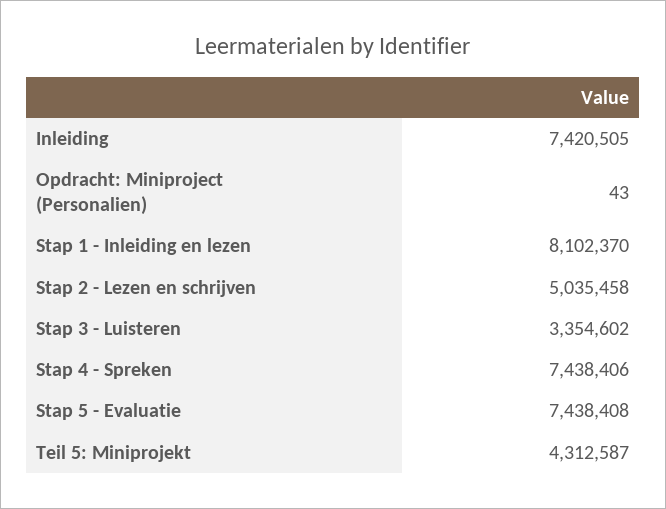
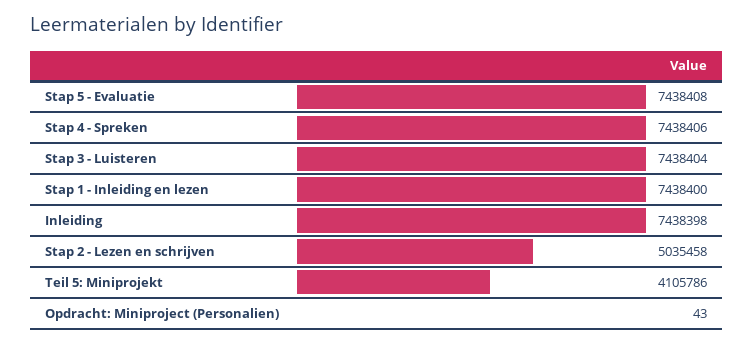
Inleiding: 7420505 -> 7438398
Stap 1 - Inleiding en lezen: 8102370 -> 7438400
Stap 3 - Luisteren: 3354602 -> 7438404
Teil 5: Miniprojekt: 4312587 -> 4105786

